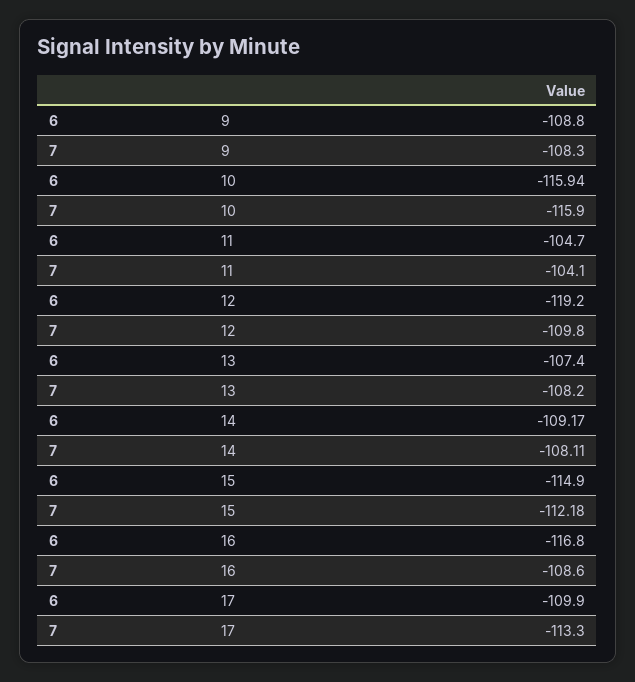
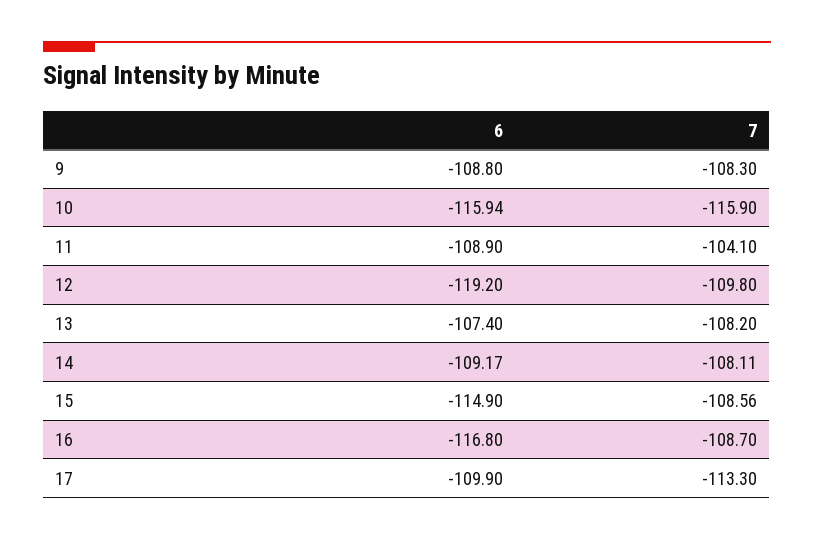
6, 11: -104.7 -> -108.9
7, 15: -112.18 -> -108.56
7, 16: -108.6 -> -108.7

